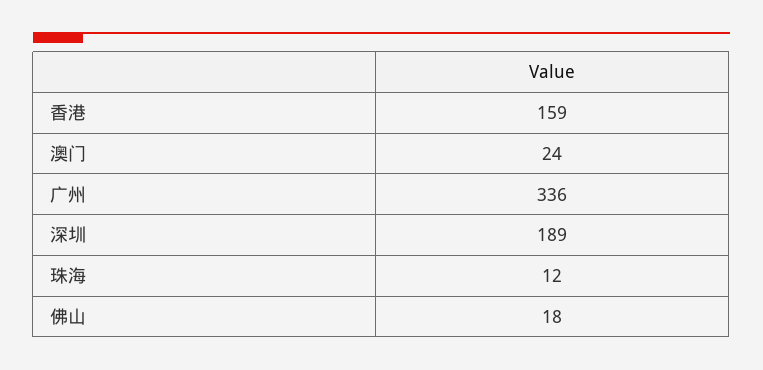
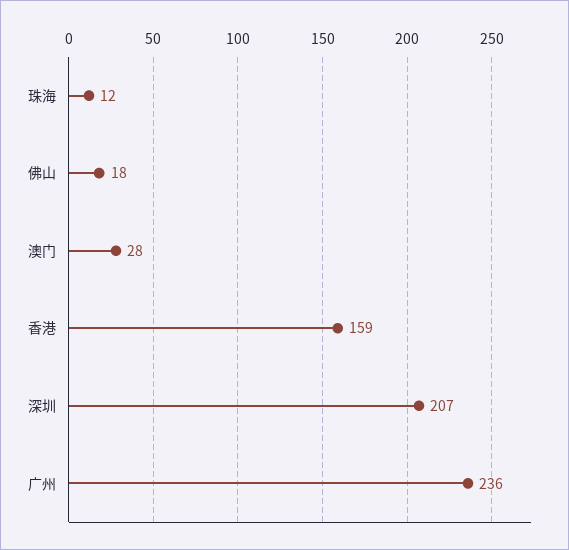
澳门: 24 -> 28
广州: 336 -> 236
深圳: 189 -> 207

